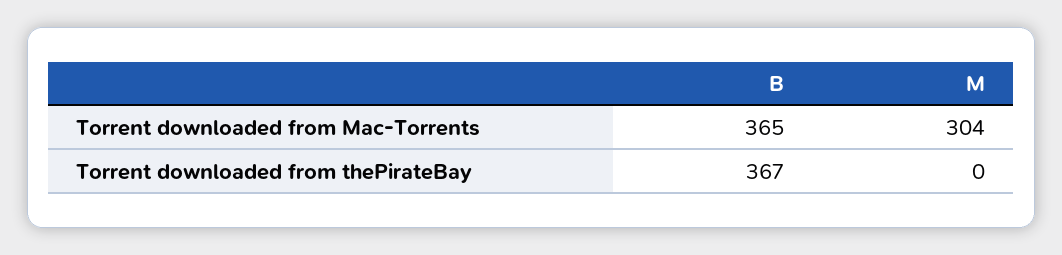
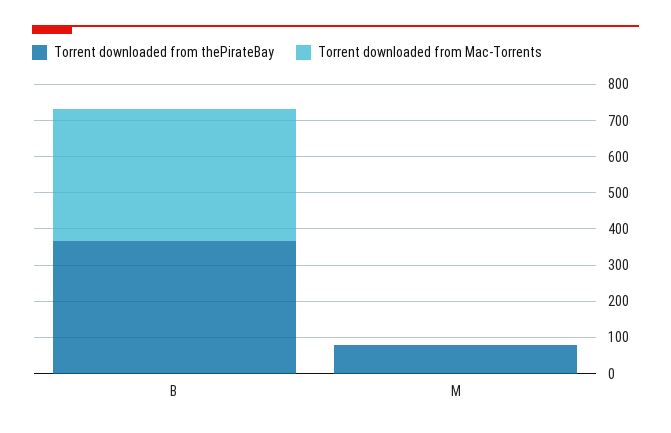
Torrent downloaded from Mac-Torrents, M: 304 -> 0
Torrent downloaded from thePirateBay, M: 0 -> 75

